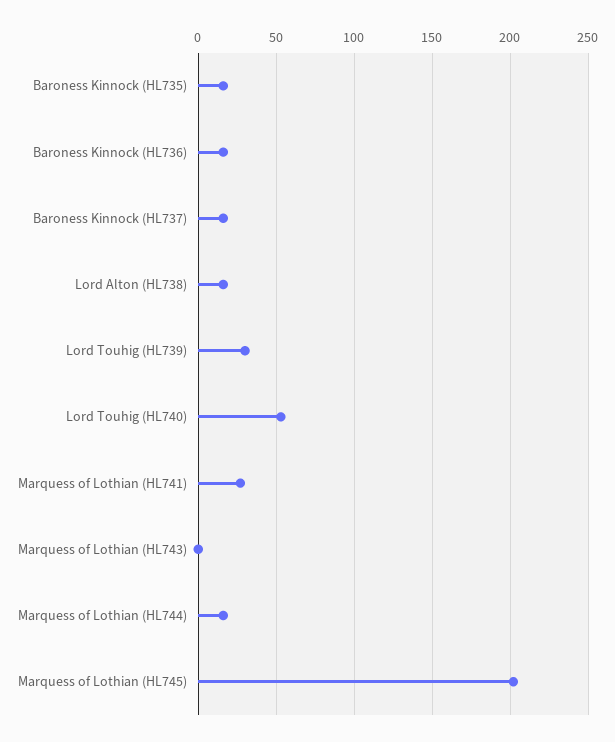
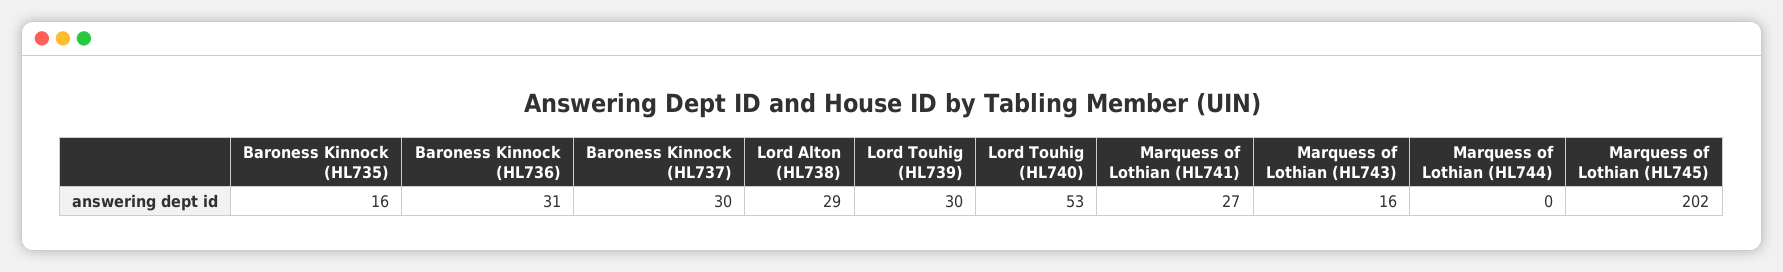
Baroness Kinnock (HL736): 15 -> 31
Baroness Kinnock (HL737): 15 -> 30
Lord Alton (HL738): 15 -> 29
Marquess of Lothian (HL743): 0 -> 16
Marquess of Lothian (HL744): 15 -> 0

